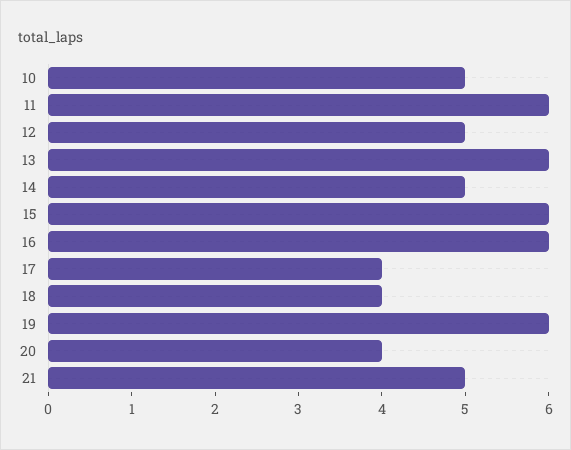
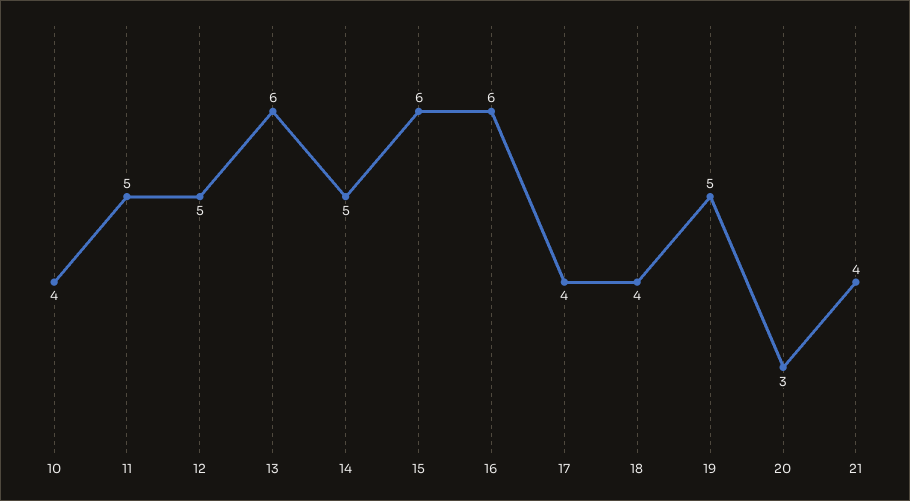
10: 5 -> 4
11: 6 -> 5
19: 6 -> 5
20: 4 -> 3
21: 5 -> 4

